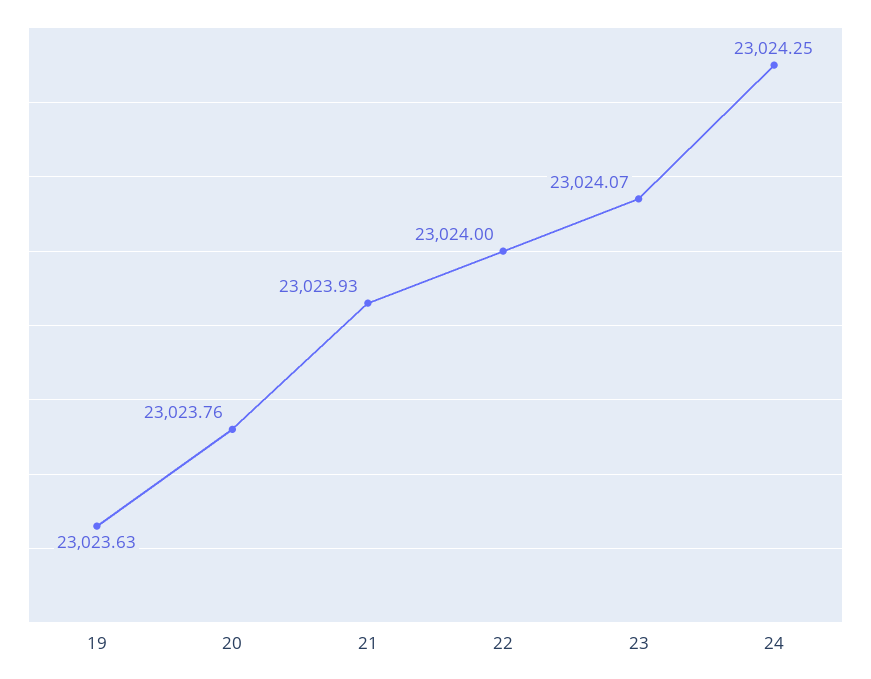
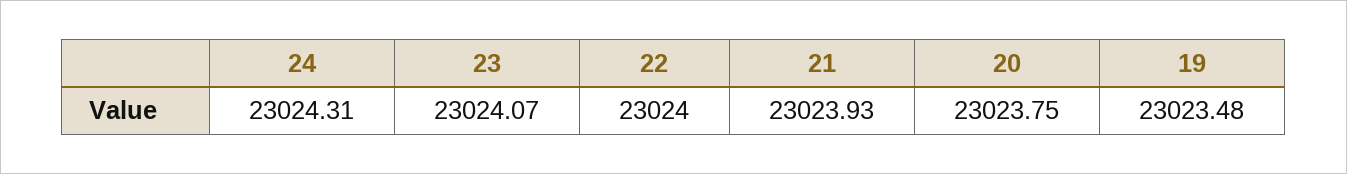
19: 23023.63 -> 23023.48
20: 23023.76 -> 23023.75
24: 23024.25 -> 23024.31

